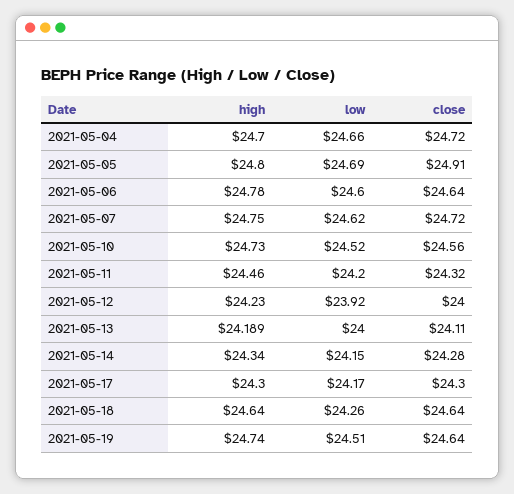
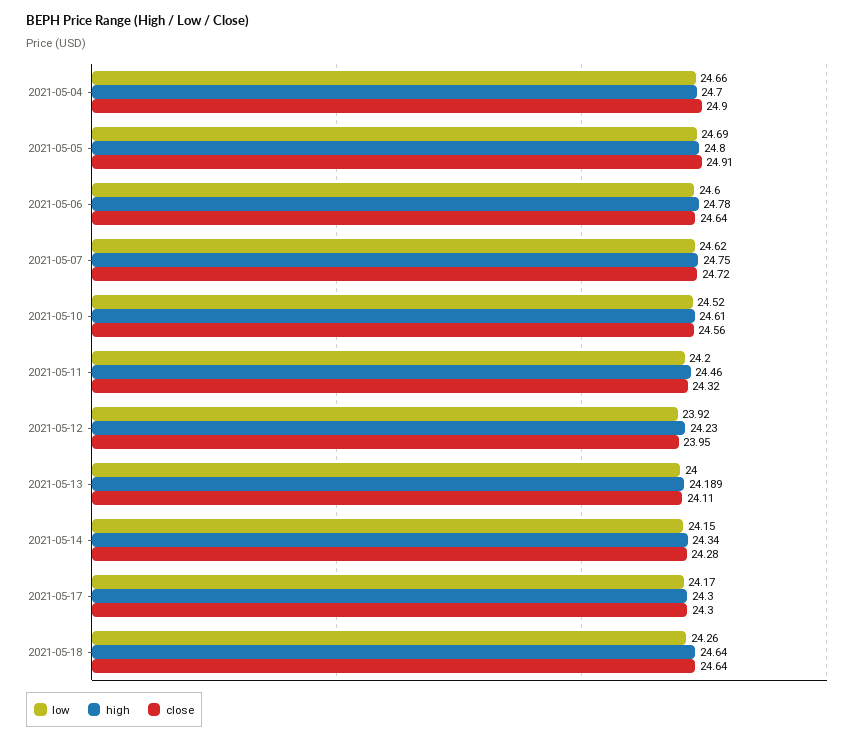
close, 2021-05-04: 24.72 -> 24.9
high, 2021-05-10: 24.73 -> 24.61
close, 2021-05-12: 24 -> 23.95
high, 2021-05-19: 24.74 -> none
low, 2021-05-19: 24.51 -> none
close, 2021-05-19: 24.64 -> none

